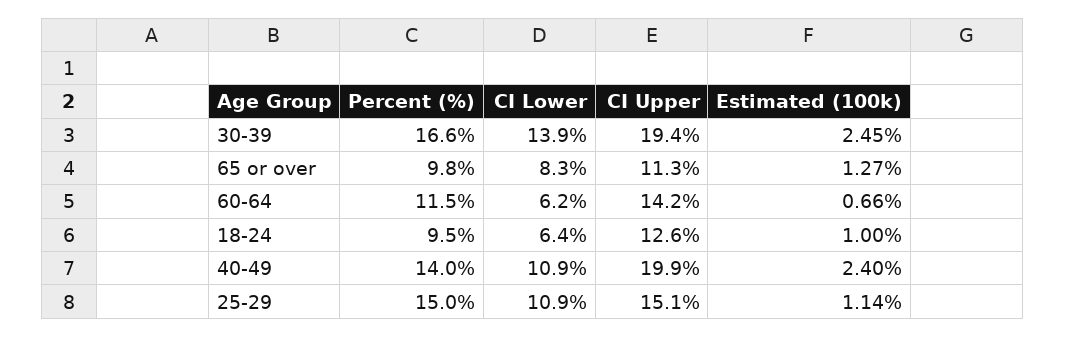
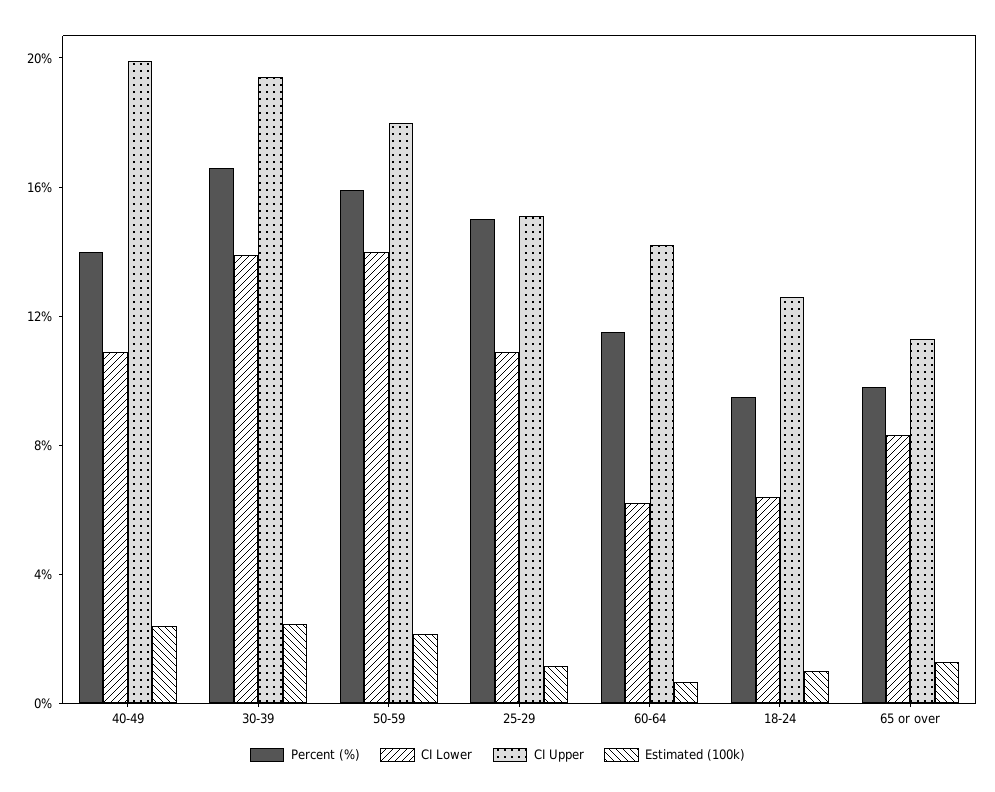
Percent (%), 50-59: none -> 16
CI Lower, 50-59: none -> 14
CI Upper, 50-59: none -> 18
Estimated (100k), 50-59: none -> 2

